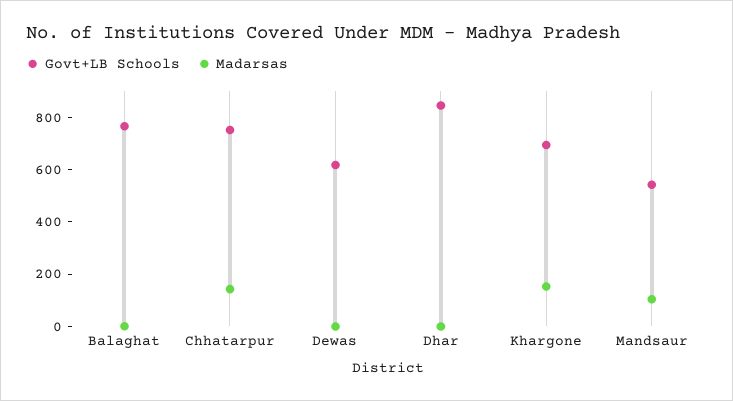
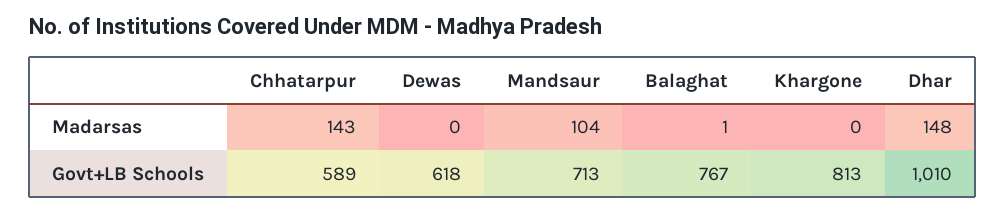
Govt+LB Schools, Chhatarpur: 750 -> 589
Govt+LB Schools, Dhar: 850 -> 1010
Madarsas, Dhar: 0 -> 148
Govt+LB Schools, Khargone: 700 -> 813
Madarsas, Khargone: 150 -> 0
Govt+LB Schools, Mandsaur: 550 -> 713

